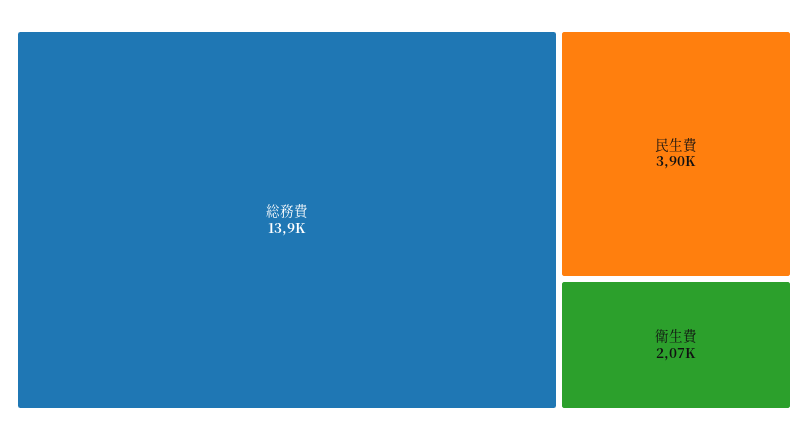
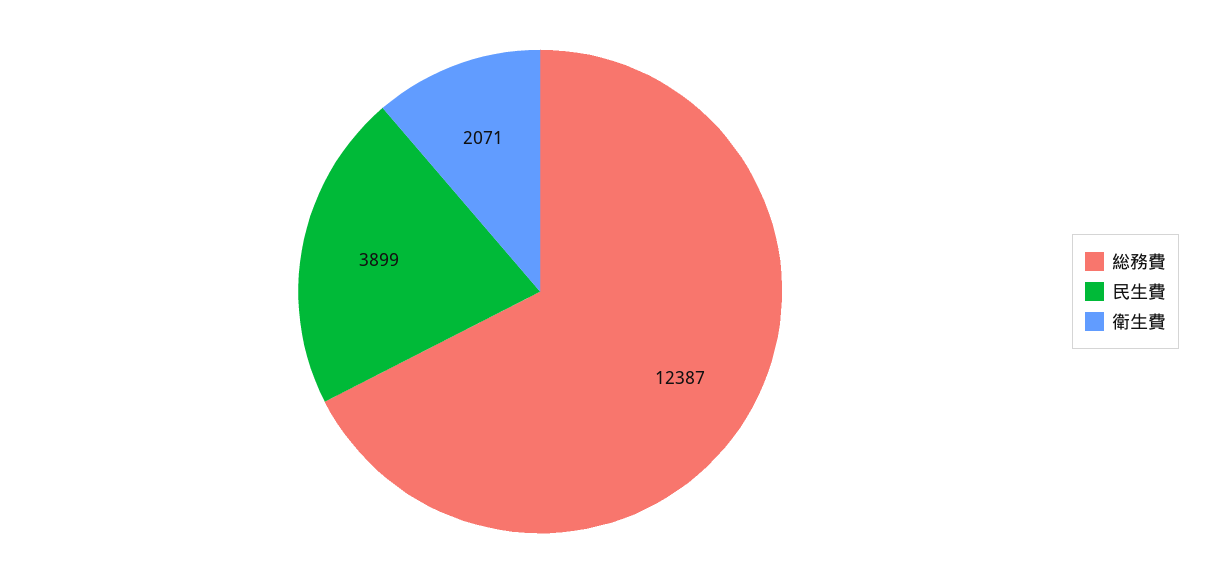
総務費: 13900 -> 12387

